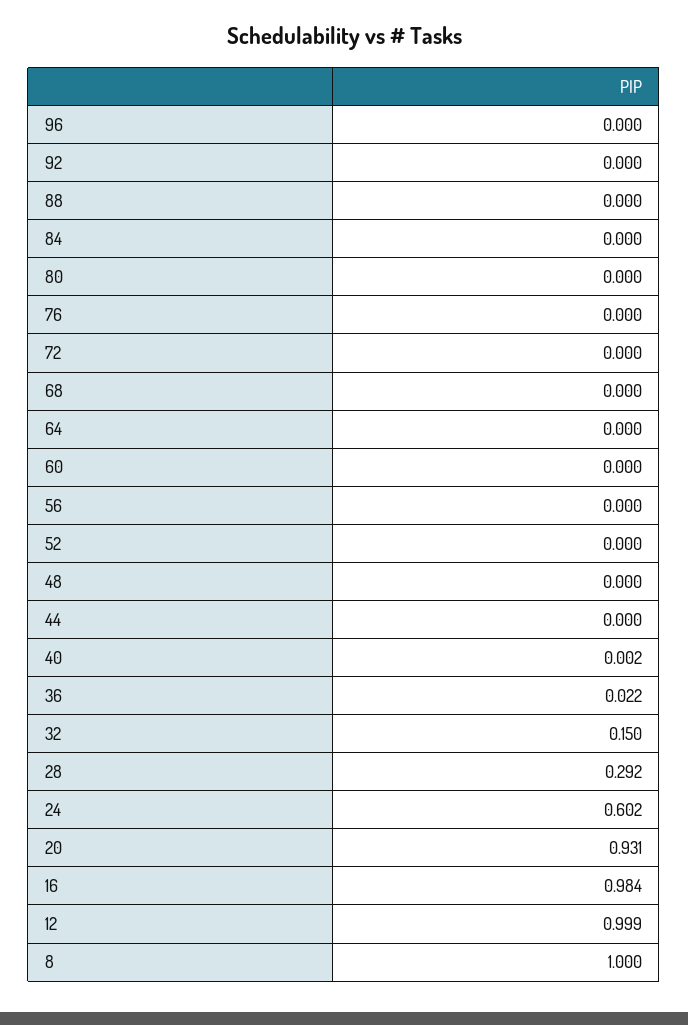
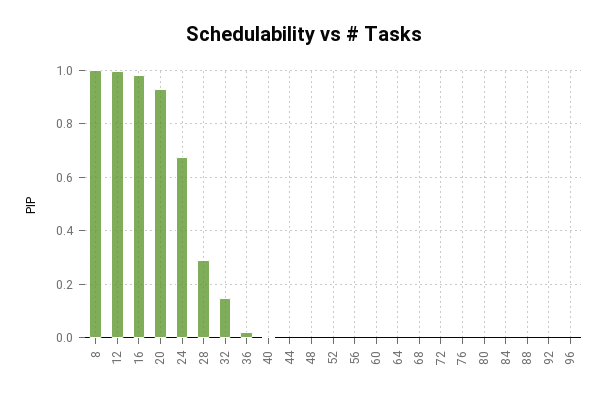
24: 0.602 -> 0.675

